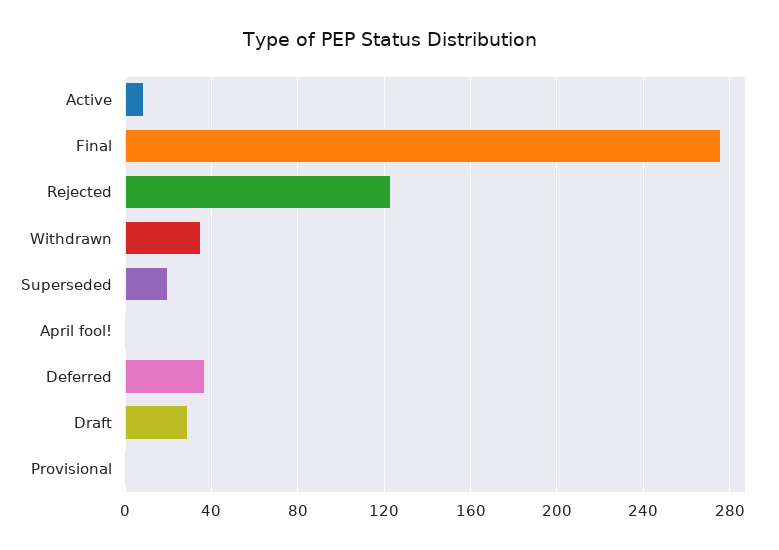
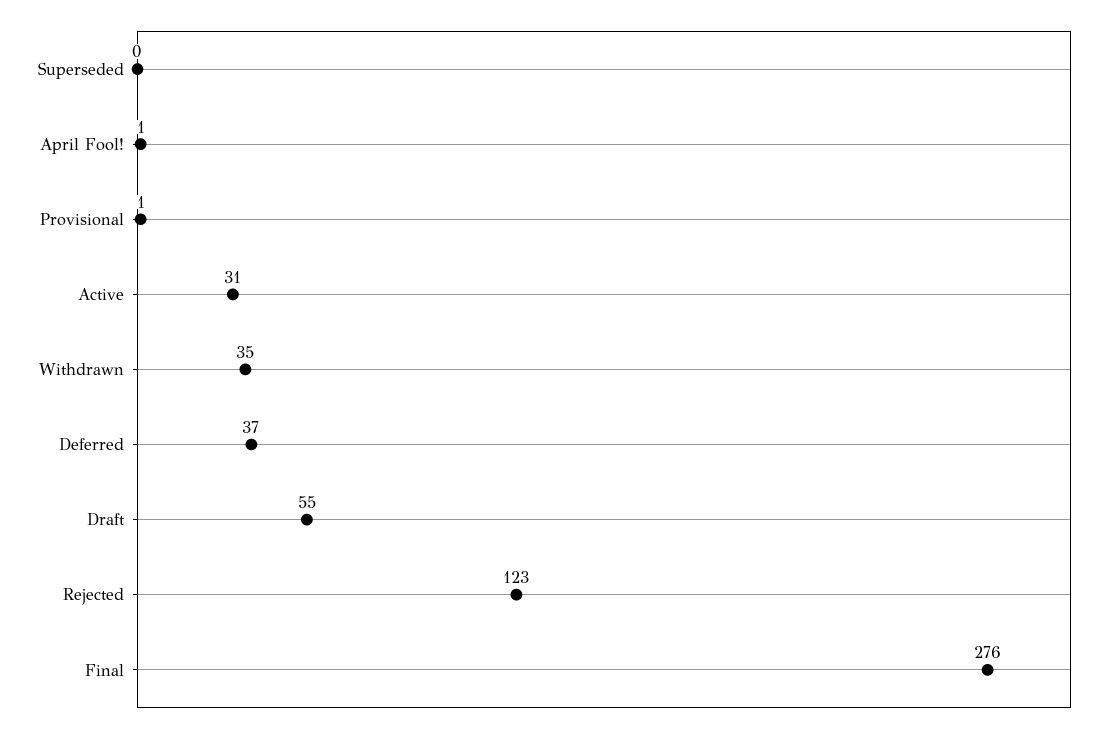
Active: 10 -> 31
Superseded: 20 -> 0
Draft: 30 -> 55

